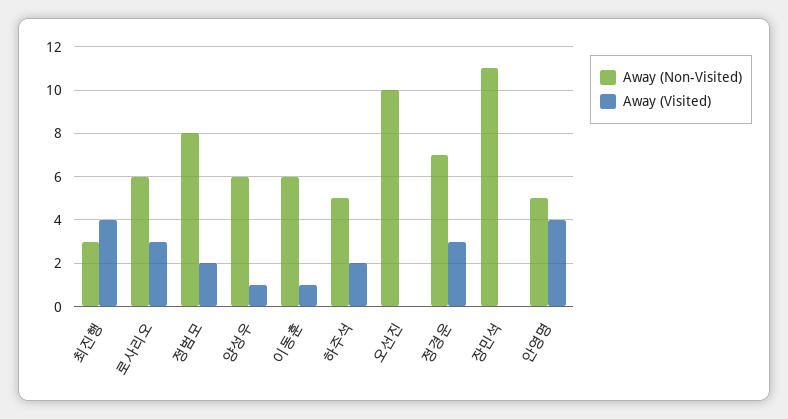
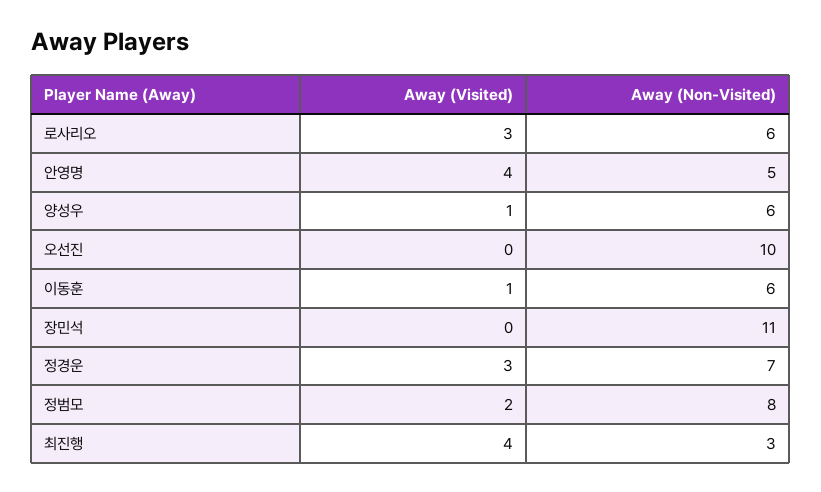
Away (Non-Visited), 하주석: 5 -> none
Away (Visited), 하주석: 2 -> none

